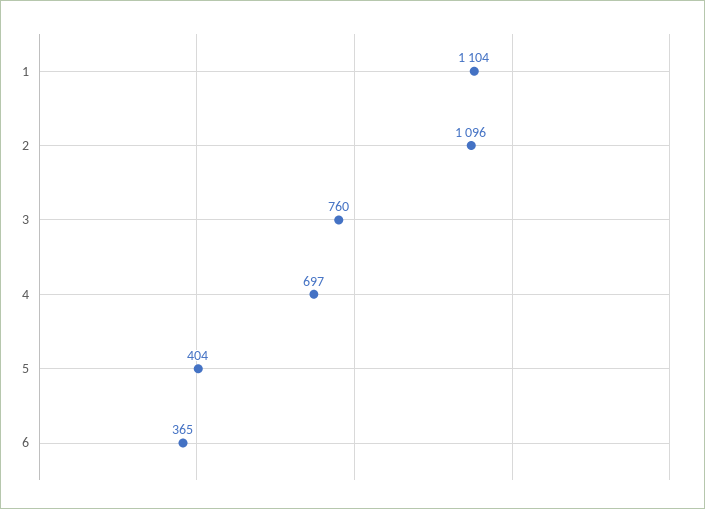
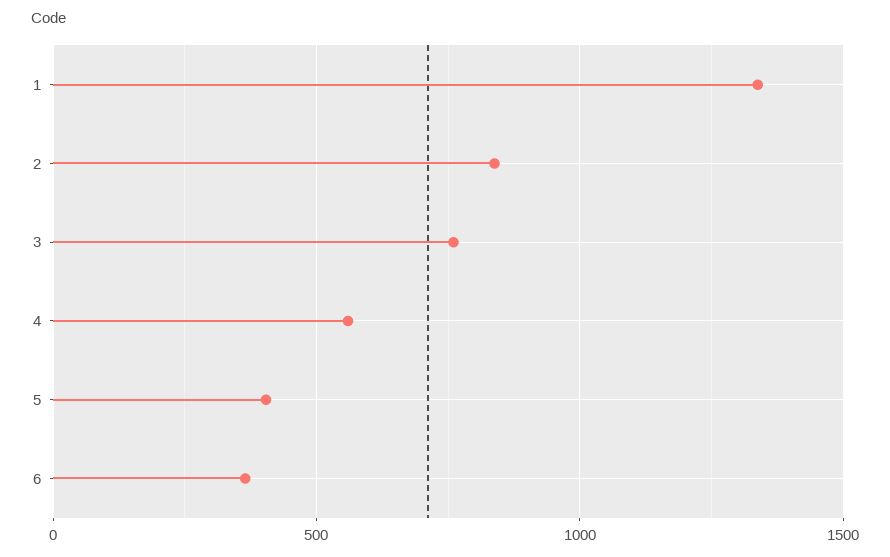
1: 1104 -> 1350
2: 1096 -> 850
4: 697 -> 550

